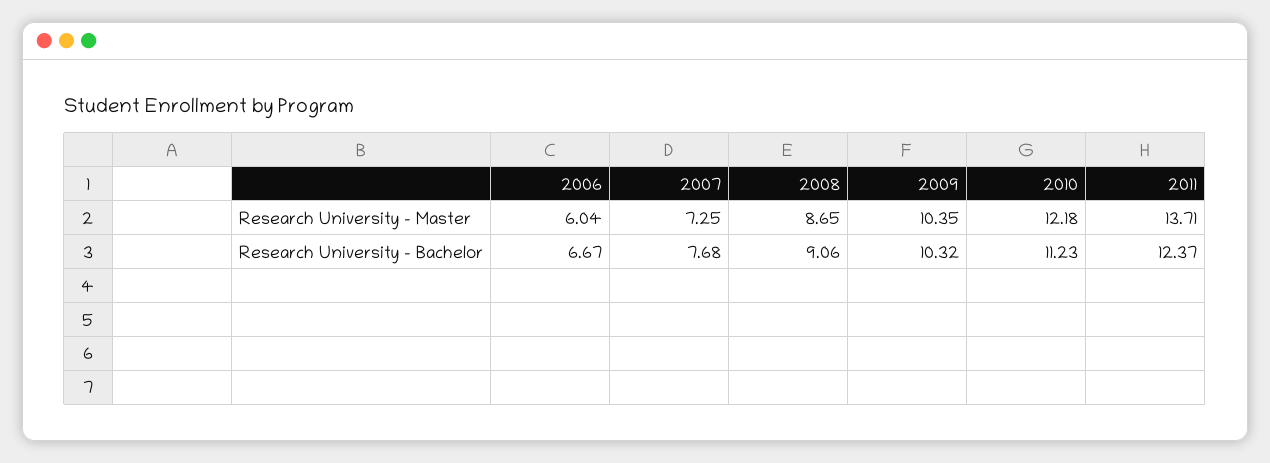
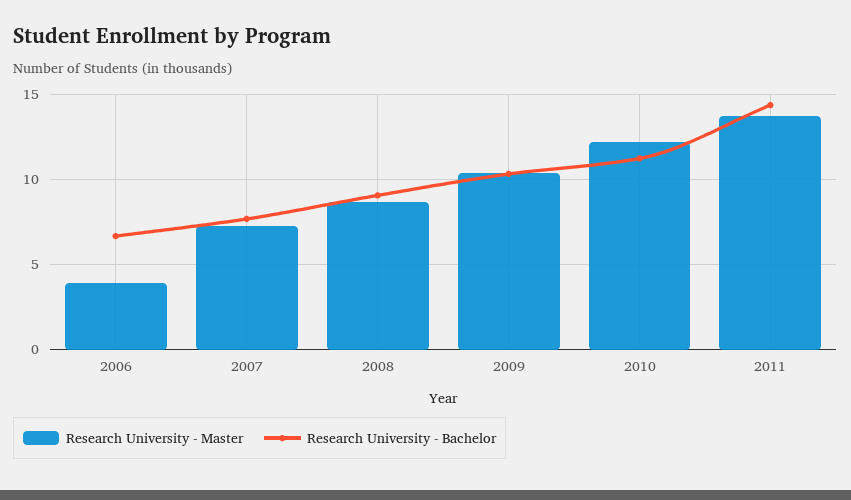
Research University - Master, 2006: 6.04 -> 4
Research University - Bachelor, 2011: 12.37 -> 14.5

